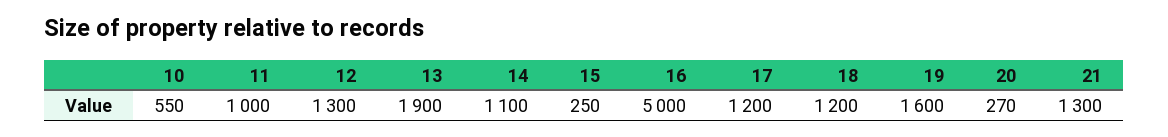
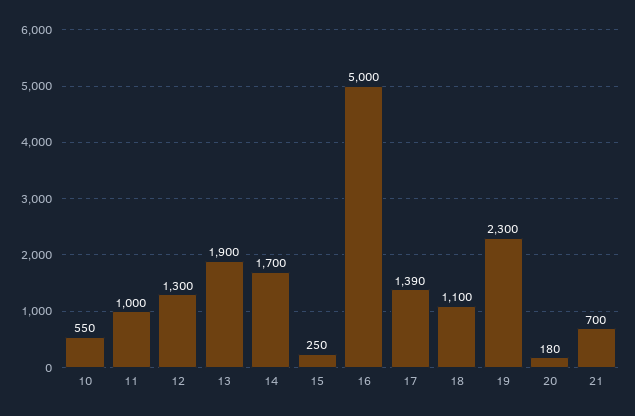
14: 1100 -> 1700
17: 1200 -> 1390
18: 1200 -> 1100
19: 1600 -> 2300
20: 270 -> 180
21: 1300 -> 700

